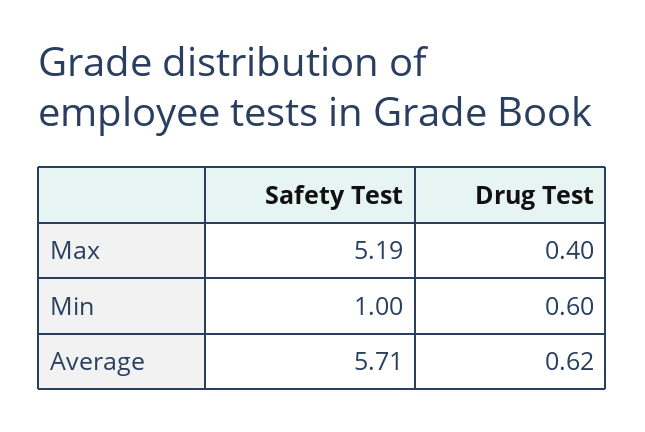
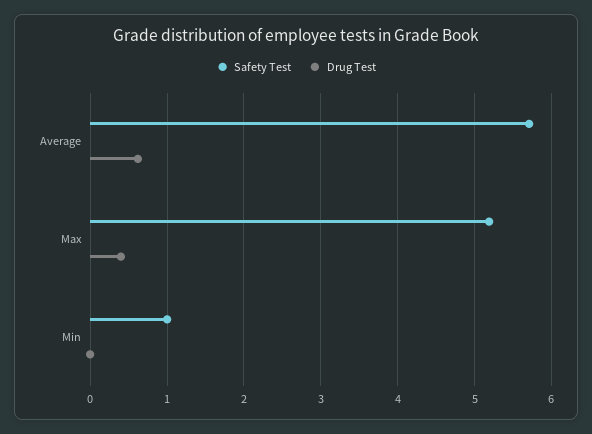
Drug Test, Min: 0.6 -> 0

